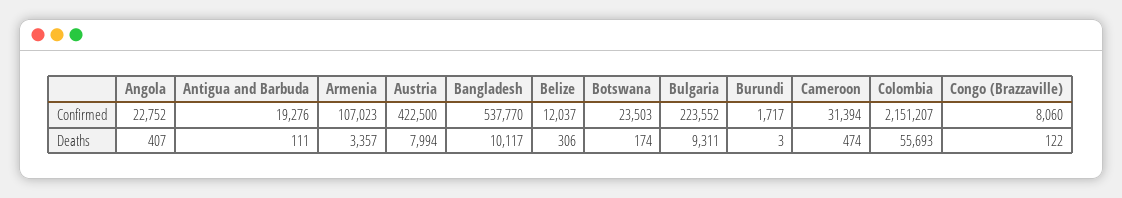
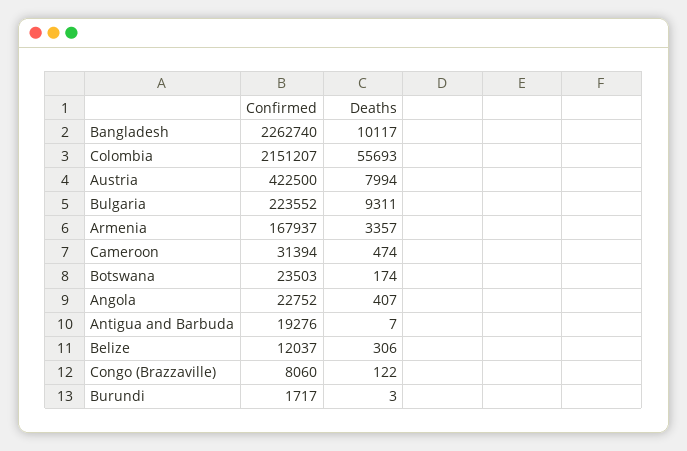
Armenia, Confirmed: 107023 -> 167937
Bangladesh, Confirmed: 537770 -> 2262740
Antigua and Barbuda, Deaths: 111 -> 7

